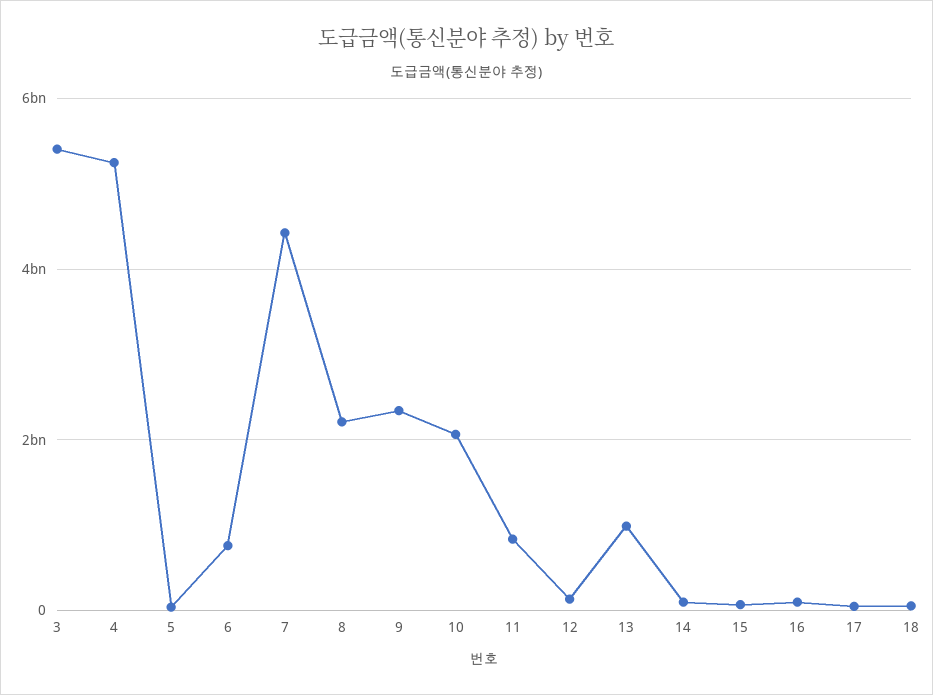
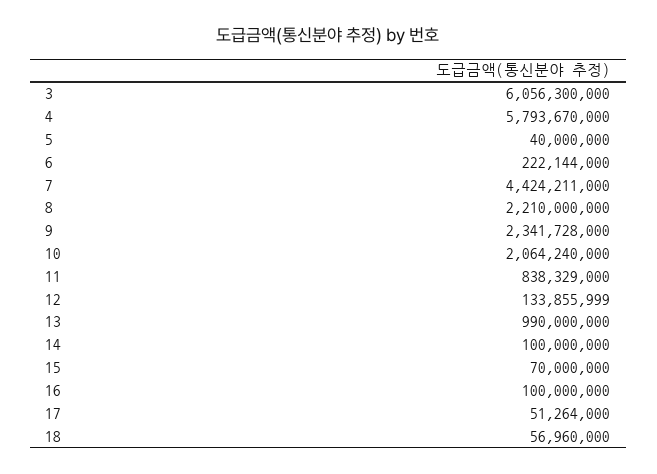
3: 5400000000 -> 6056300000
4: 5200000000 -> 5793670000
6: 800000000 -> 222144000

